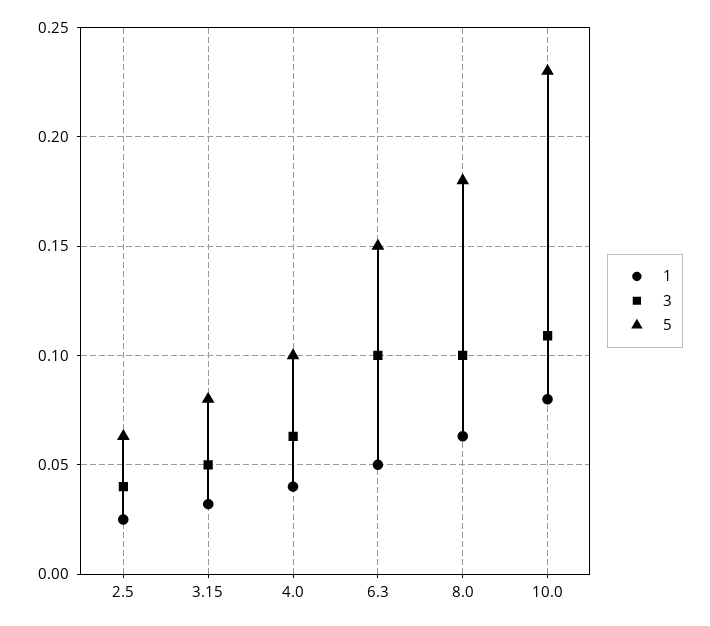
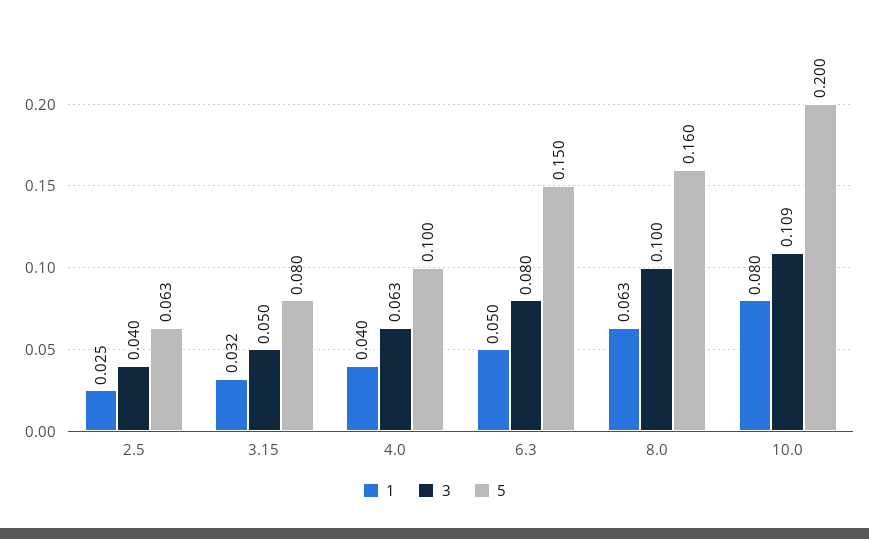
3, 6.3: 0.1 -> 0.08
5, 8.0: 0.18 -> 0.16
5, 10.0: 0.23 -> 0.2

